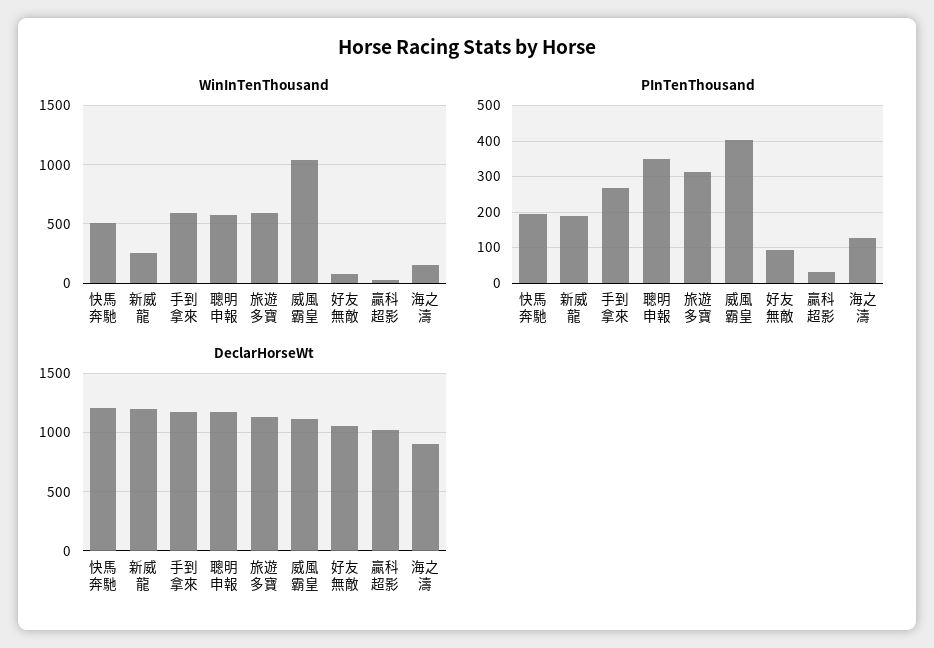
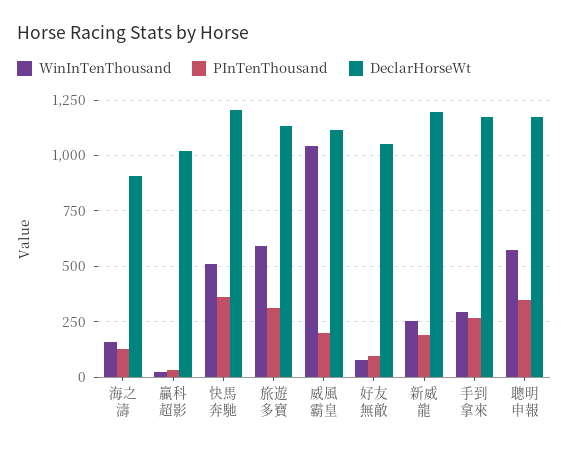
WinInTenThousand, 手到拿來: 600 -> 300
PInTenThousand, 快馬奔馳: 200 -> 350
PInTenThousand, 威風霸皇: 400 -> 200

